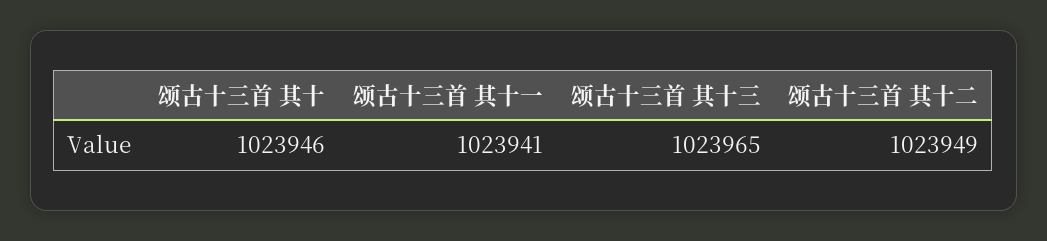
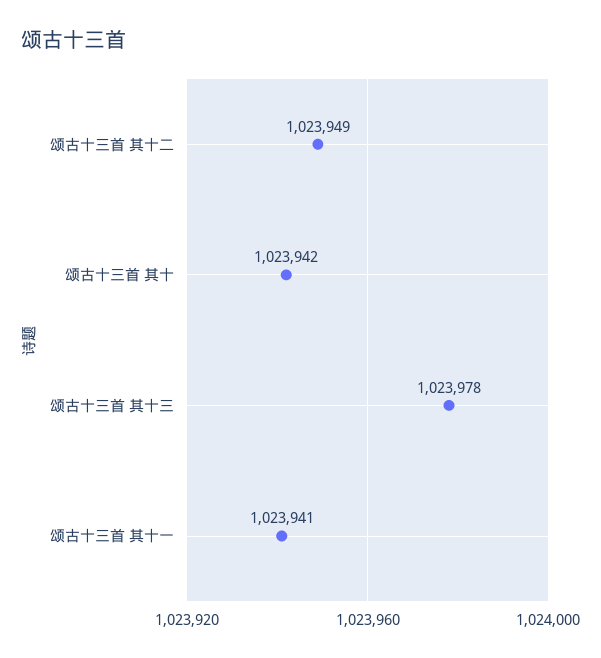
颂古十三首 其十: 1023946 -> 1023942
颂古十三首 其十三: 1023965 -> 1023978

